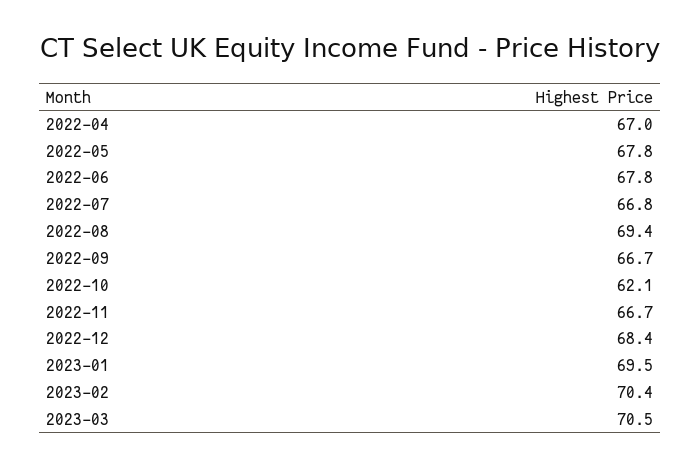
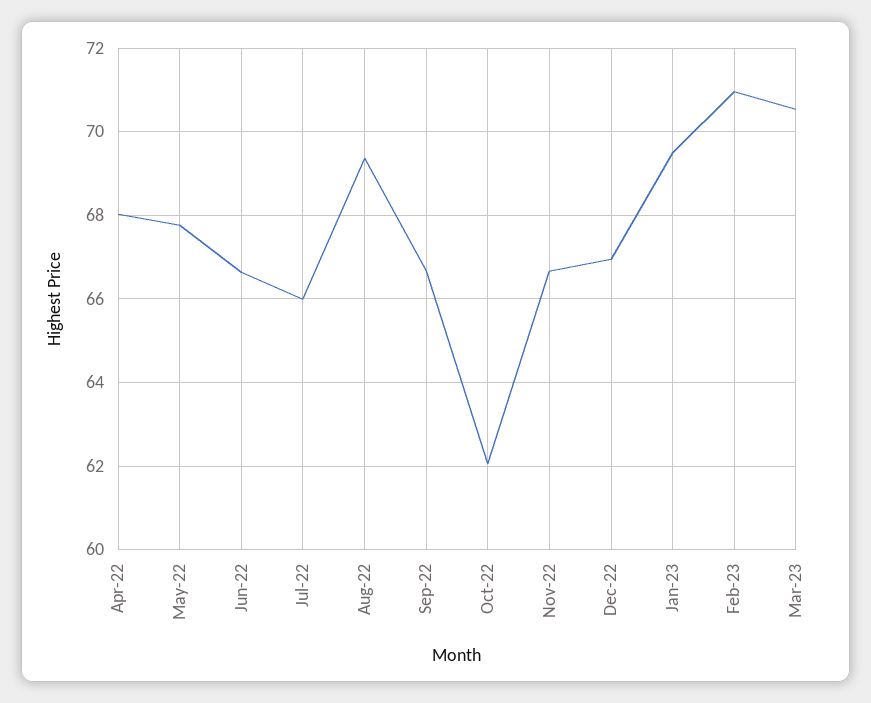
2022-04: 67 -> 68
2022-06: 67.8 -> 66.6
2022-07: 66.8 -> 66
2022-12: 68.4 -> 67
2023-02: 70.4 -> 71

